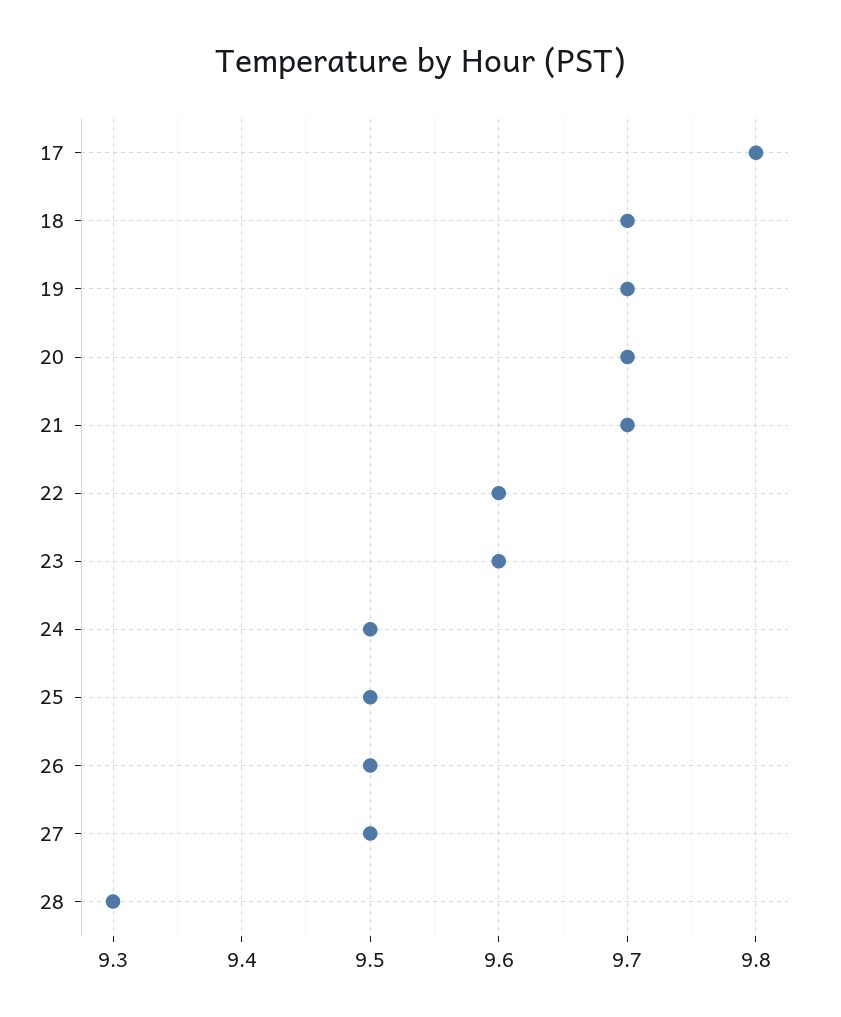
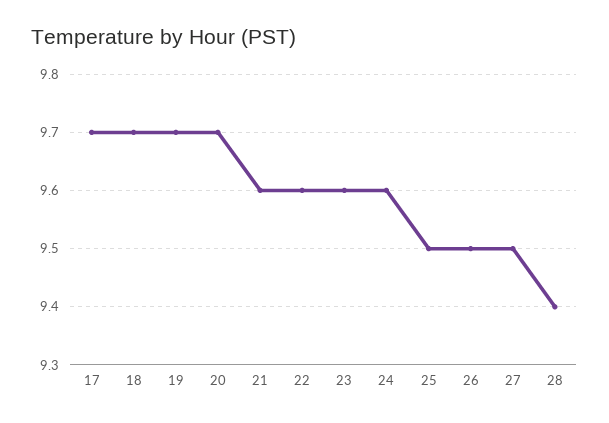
17: 9.8 -> 9.7
21: 9.7 -> 9.6
24: 9.5 -> 9.6
28: 9.3 -> 9.4

